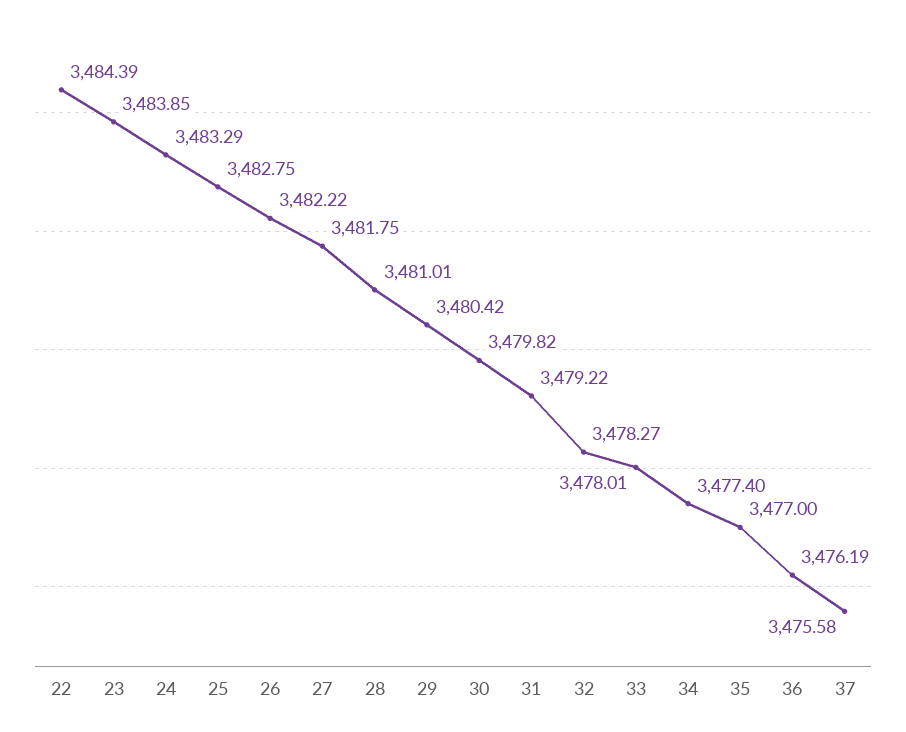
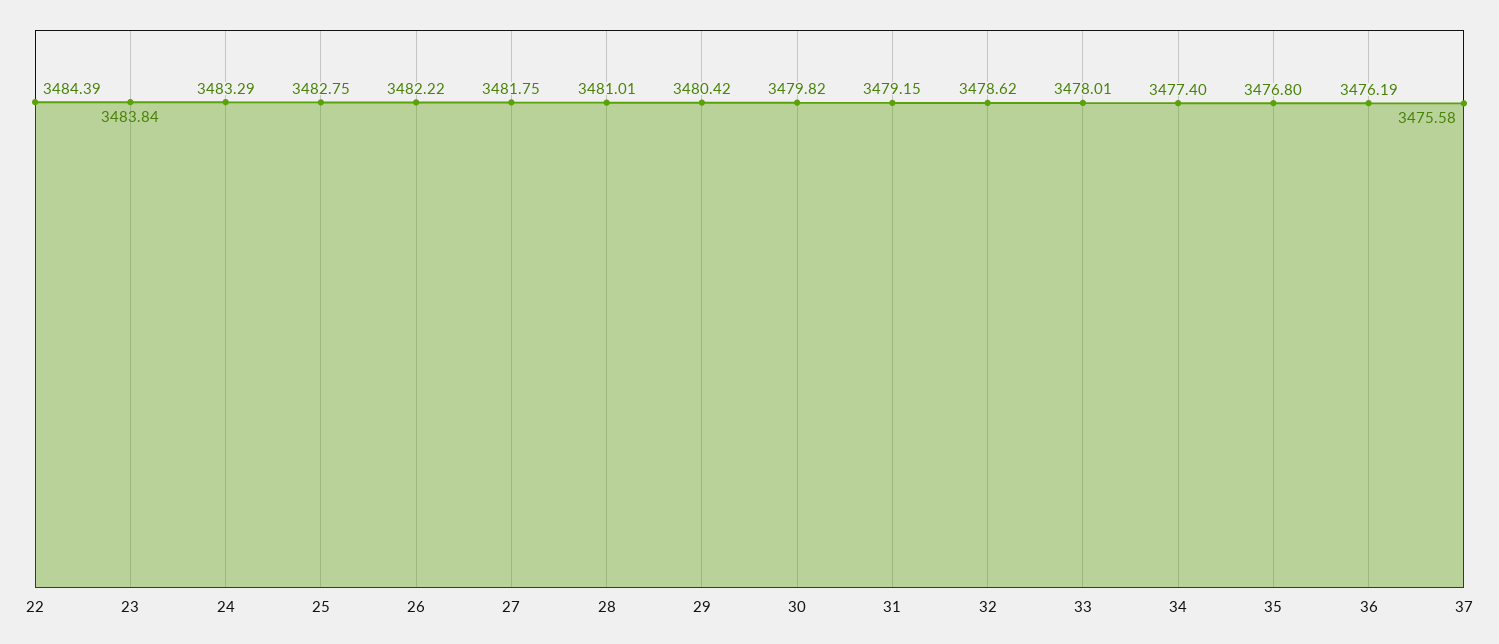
23: 3483.85 -> 3483.84
31: 3479.22 -> 3479.15
32: 3478.27 -> 3478.62
35: 3477 -> 3476.8

